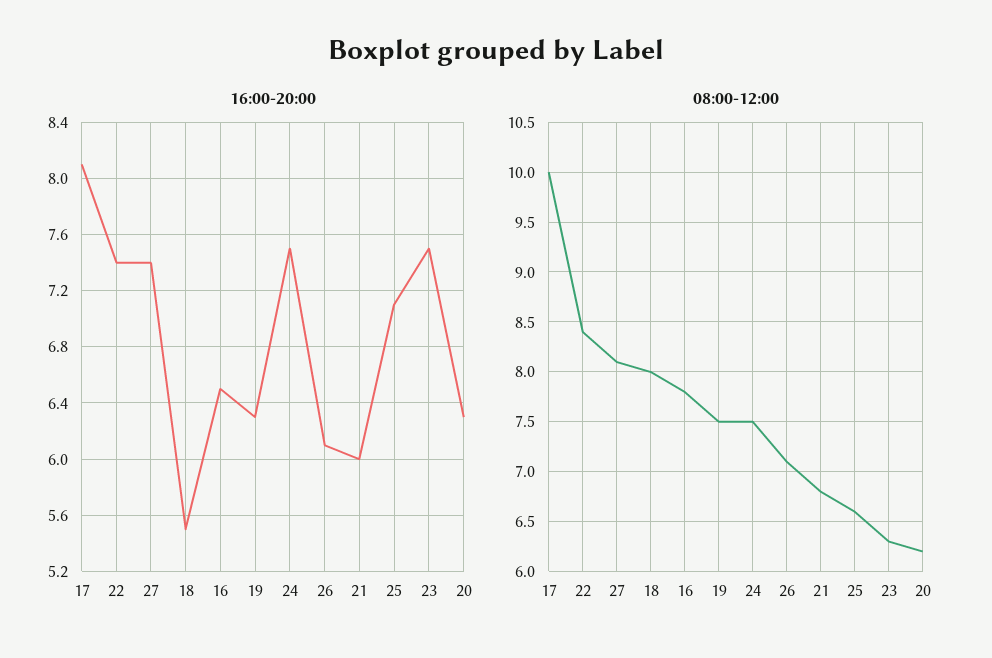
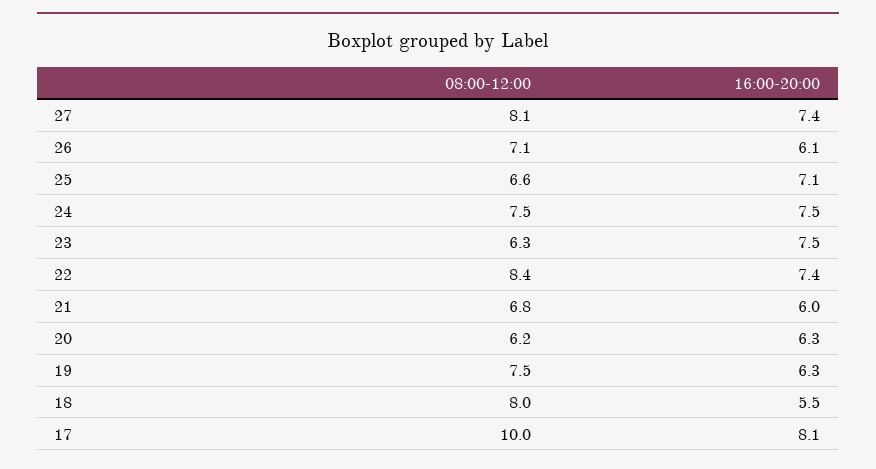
16:00-20:00, 16: 6.5 -> none
08:00-12:00, 16: 7.8 -> none

